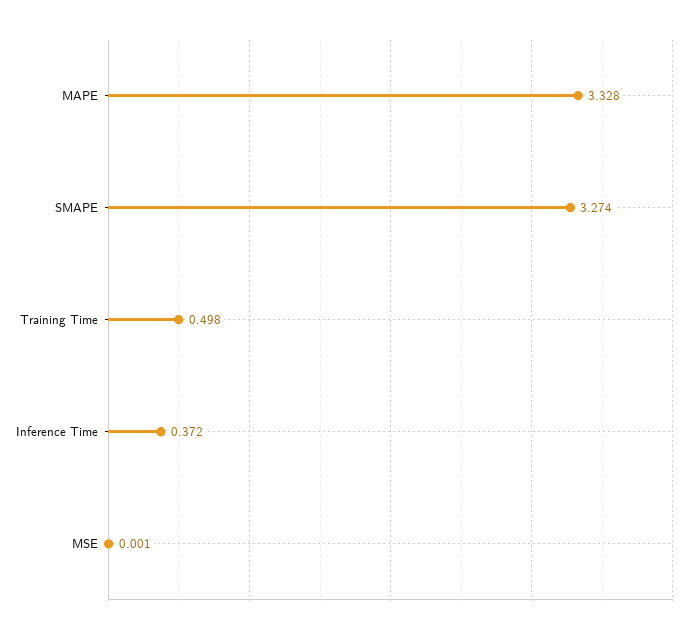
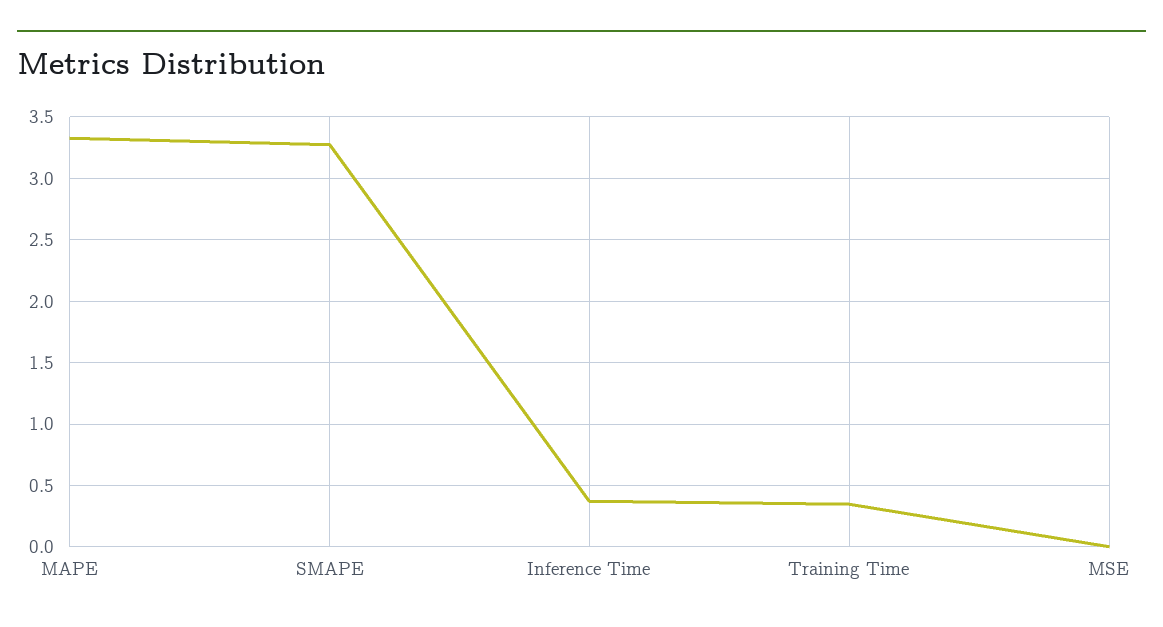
Training Time: 0.498 -> 0.35

